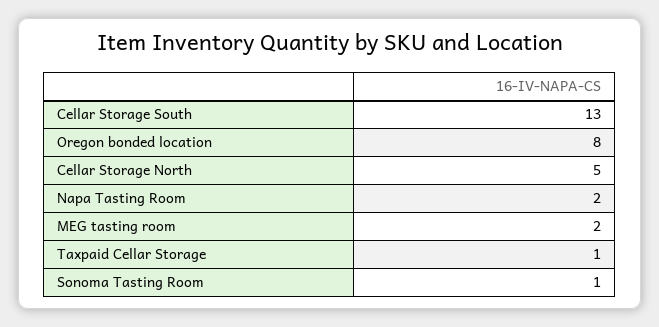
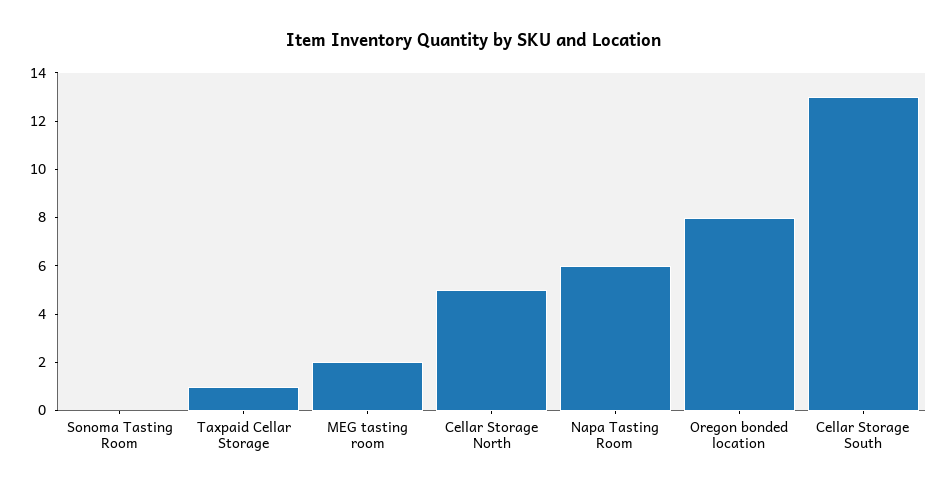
Napa Tasting Room: 2 -> 6
Sonoma Tasting Room: 1 -> 0

